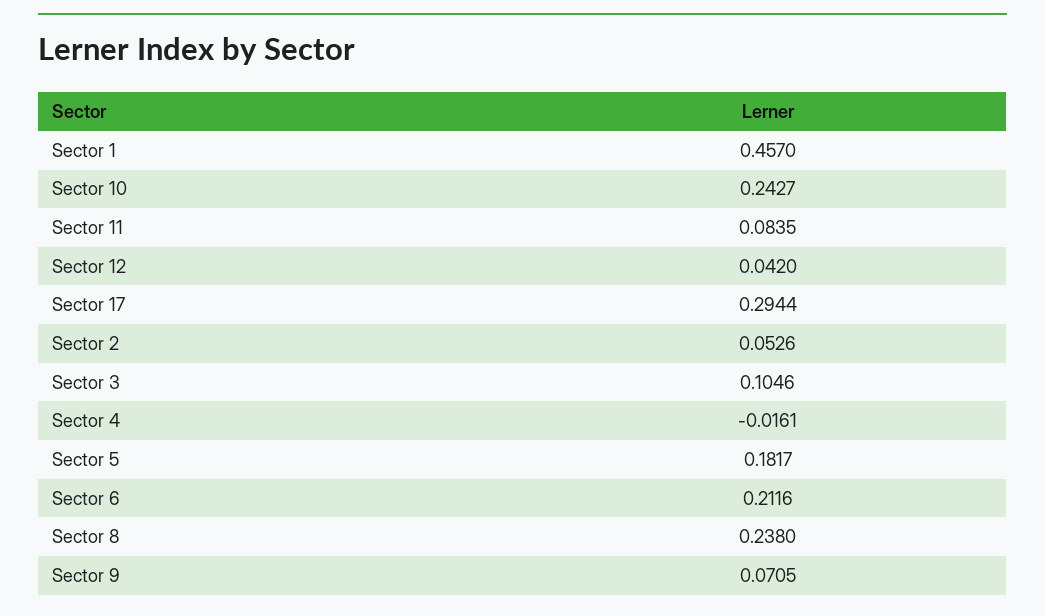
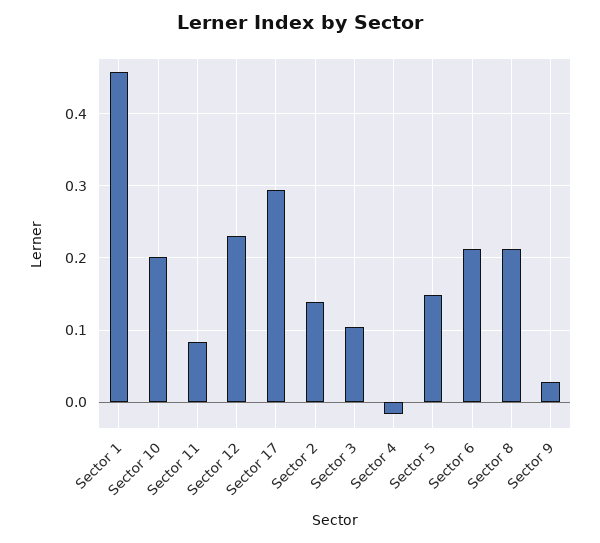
Sector 10: 0.2427 -> 0.2
Sector 12: 0.042 -> 0.23
Sector 2: 0.0526 -> 0.14
Sector 5: 0.1817 -> 0.15
Sector 8: 0.238 -> 0.21
Sector 9: 0.0705 -> 0.03

